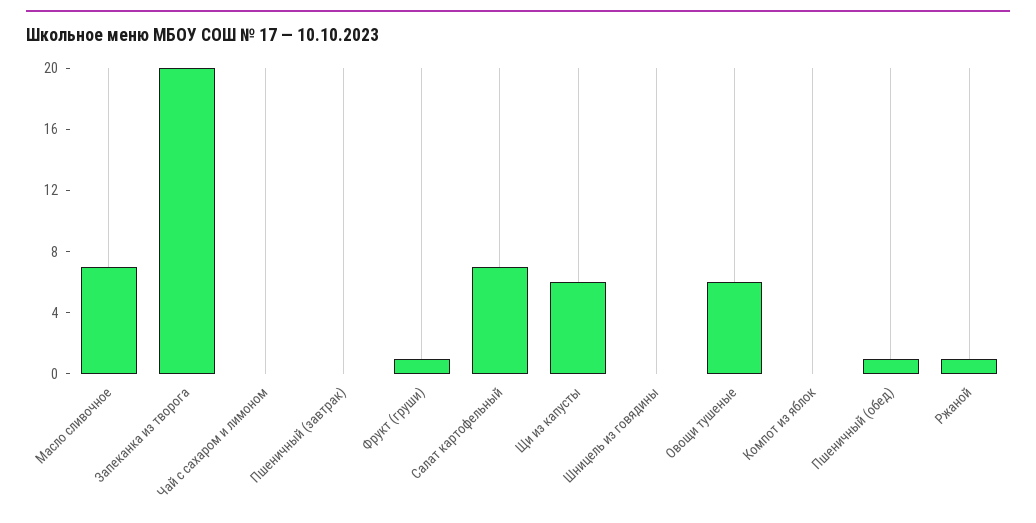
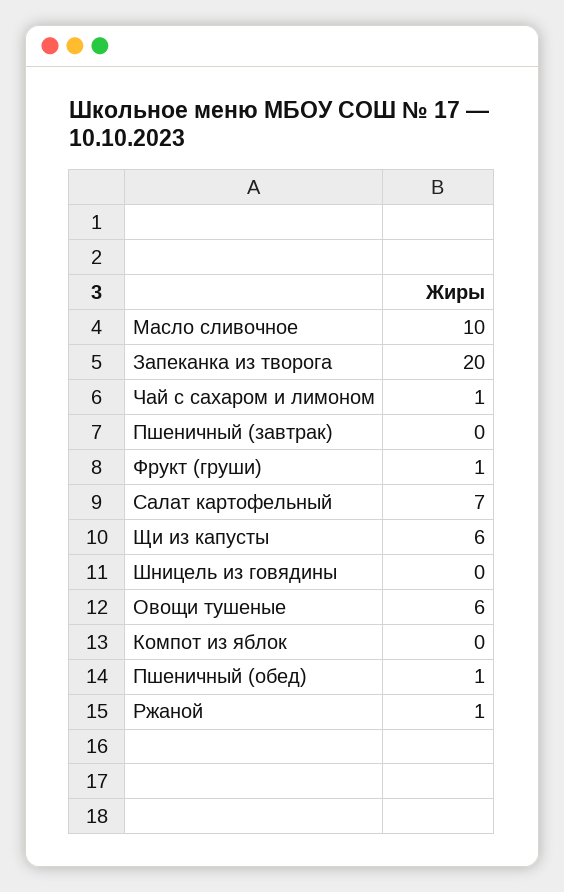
Масло сливочное: 7 -> 10
Чай с сахаром и лимоном: 0 -> 1

